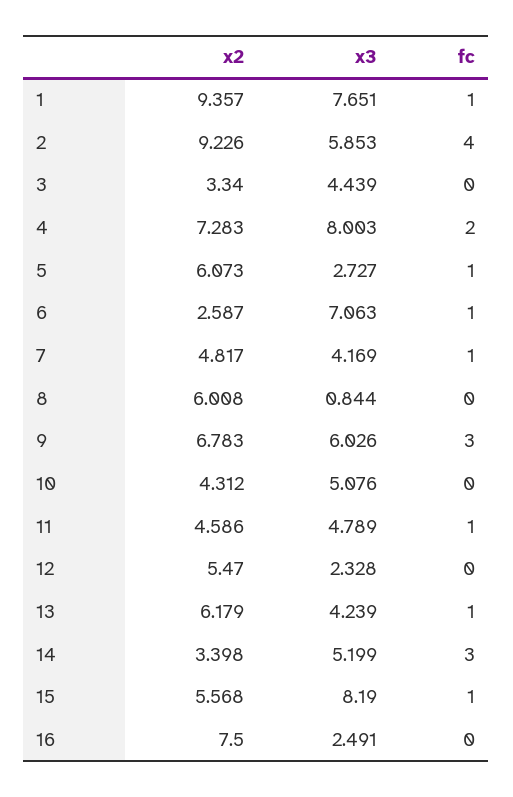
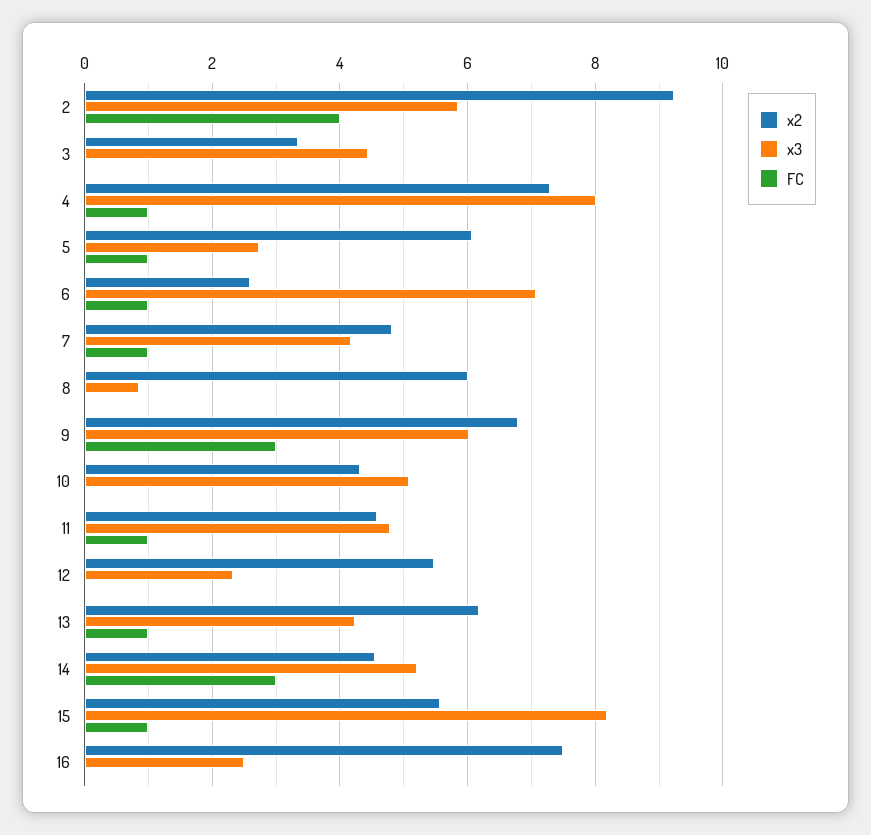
x2, 1: 9.357 -> none
x3, 1: 7.651 -> none
fc, 1: 1 -> none
fc, 4: 2 -> 1
x2, 14: 3.398 -> 4.6

